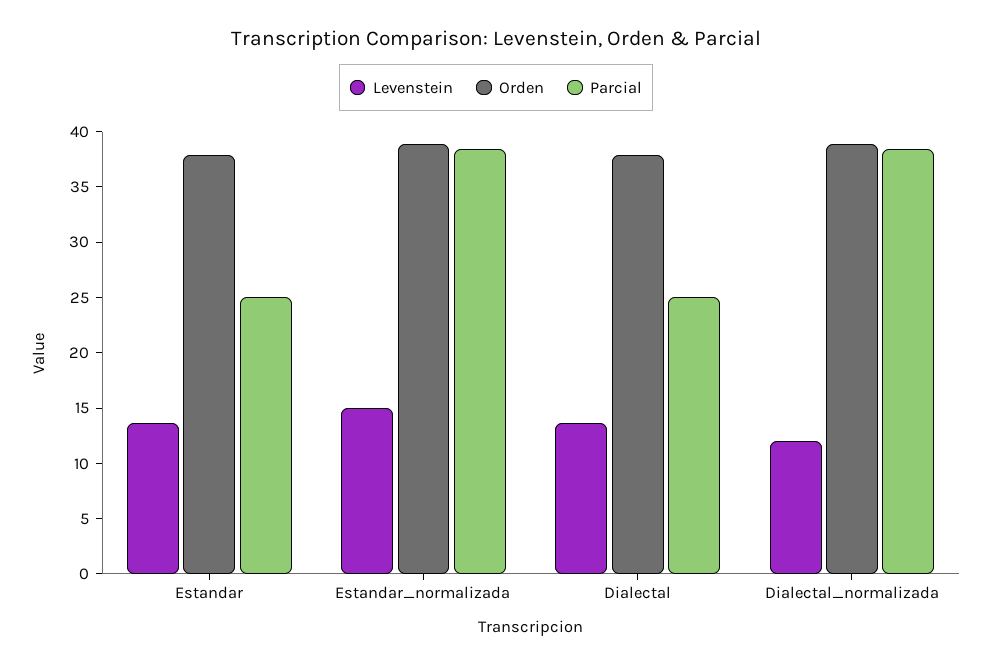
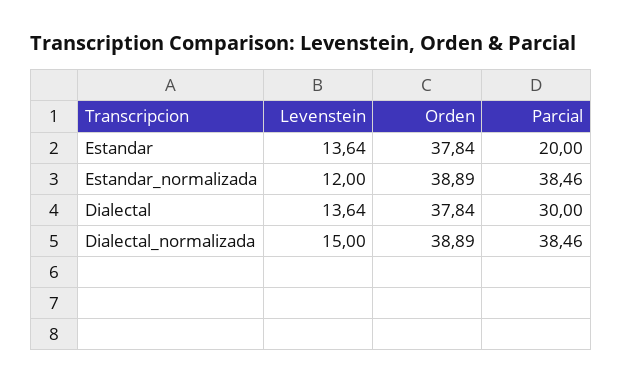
Parcial, Estandar: 25 -> 20
Levenstein, Estandar_normalizada: 15 -> 12
Parcial, Dialectal: 25 -> 30
Levenstein, Dialectal_normalizada: 12 -> 15

